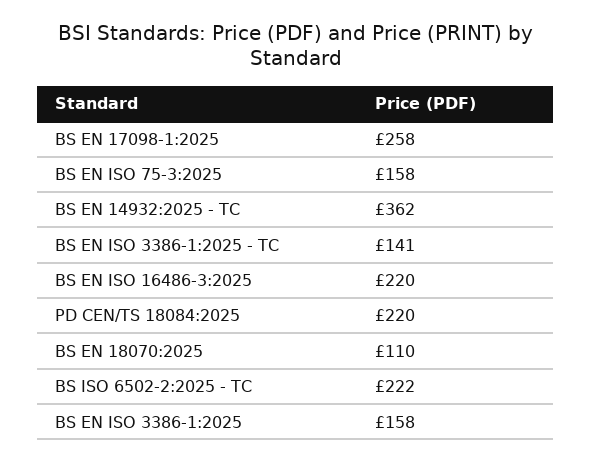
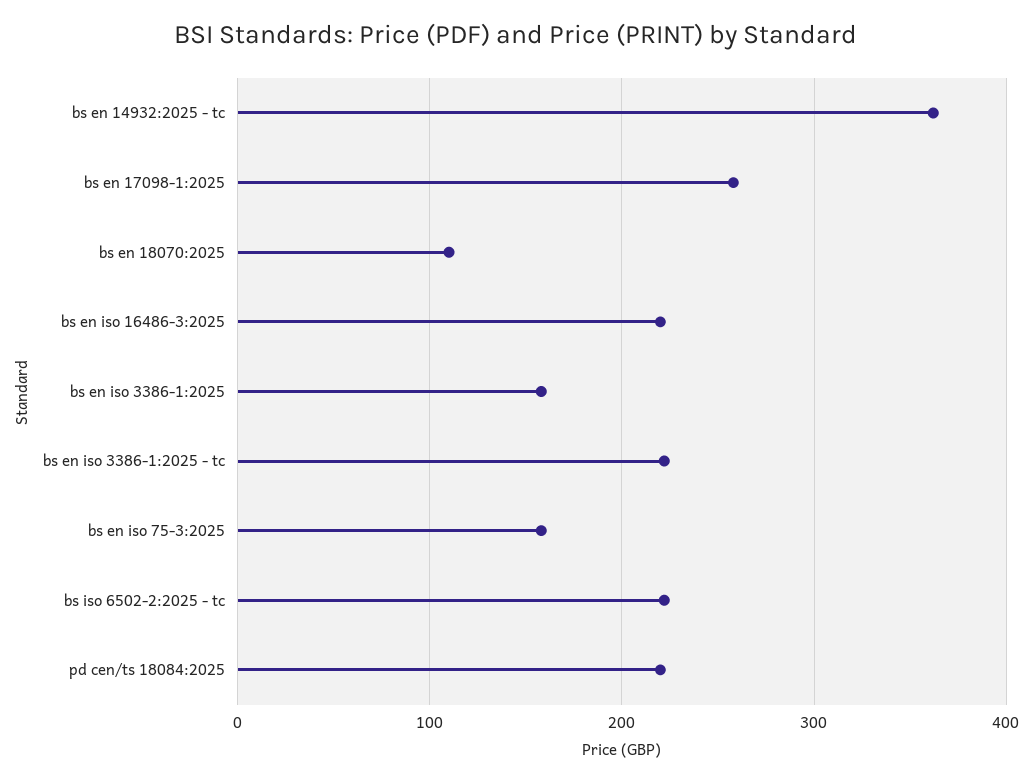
BS EN ISO 3386-1:2025 - TC: 141 -> 220

